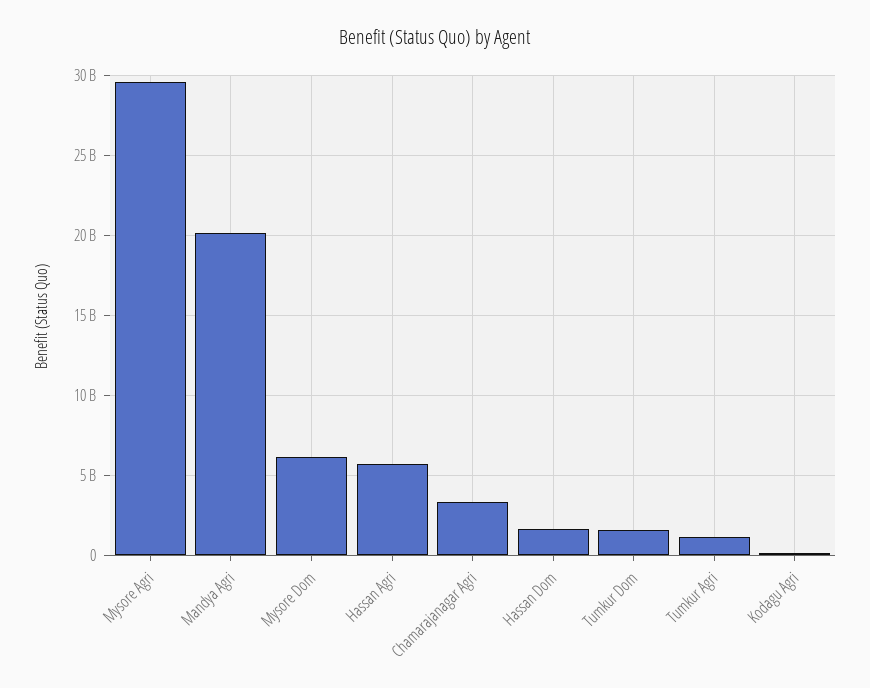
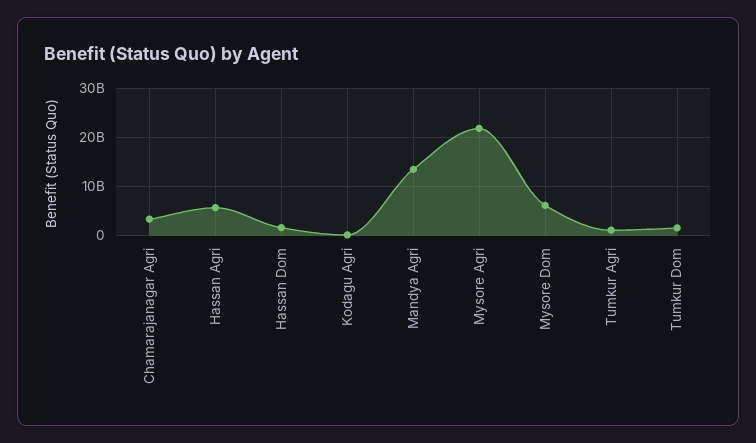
Mysore Agri: 29500000000 -> 22000000000
Mandya Agri: 20000000000 -> 14000000000

